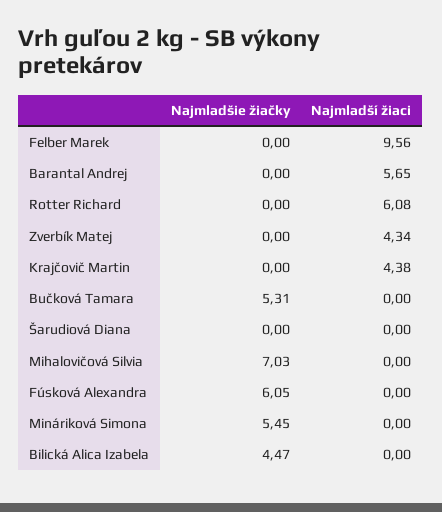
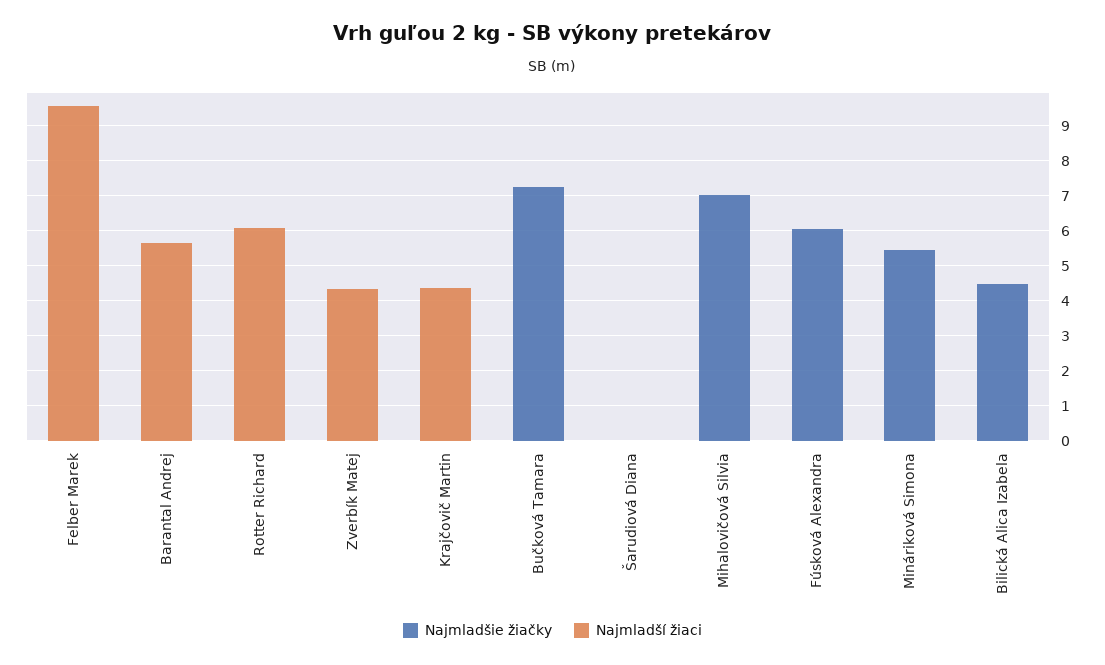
Najmladšie žiačky, Bučková Tamara: 5.31 -> 7.25

